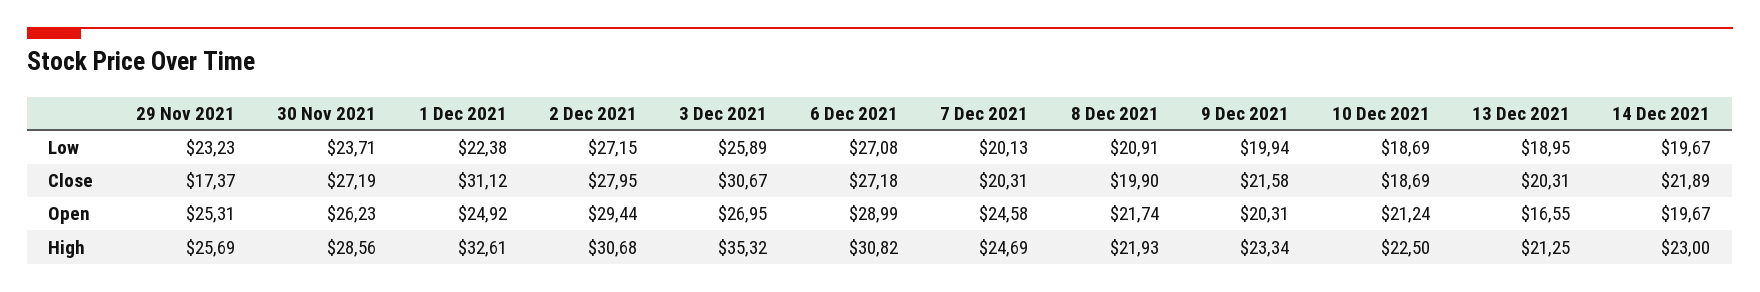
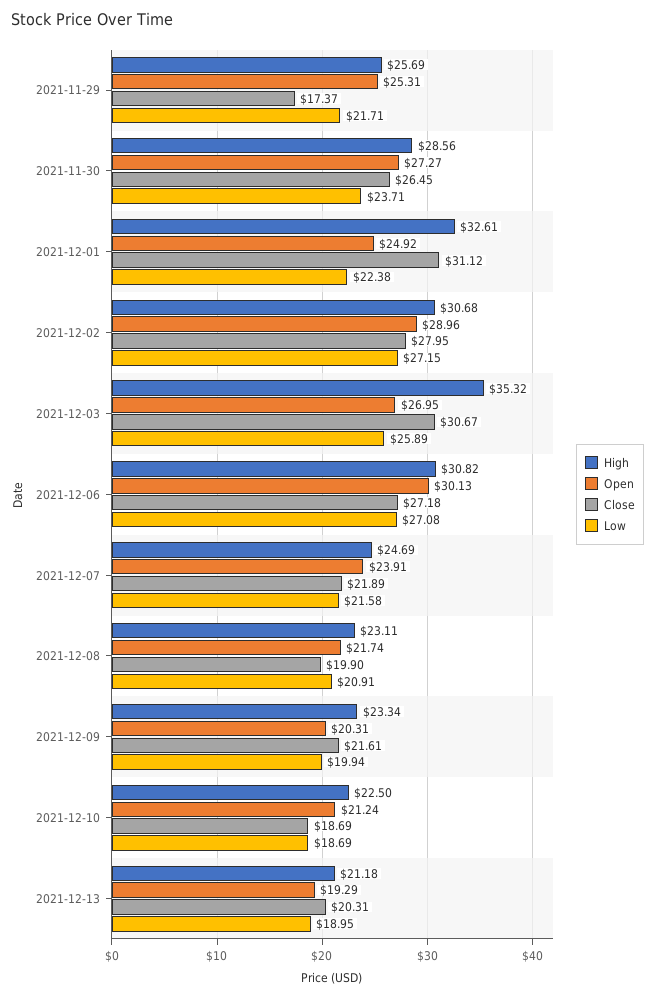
Low, 29 Nov 2021: 23.23 -> 21.71
Low, 7 Dec 2021: 20.13 -> 21.58
Low, 14 Dec 2021: 19.67 -> none
Close, 30 Nov 2021: 27.19 -> 26.45
Close, 7 Dec 2021: 20.31 -> 21.89
Close, 9 Dec 2021: 21.58 -> 21.61
Close, 14 Dec 2021: 21.89 -> none
Open, 30 Nov 2021: 26.23 -> 27.27
Open, 2 Dec 2021: 29.44 -> 28.96
Open, 6 Dec 2021: 28.99 -> 30.13
Open, 7 Dec 2021: 24.58 -> 23.91
Open, 13 Dec 2021: 16.55 -> 19.29
Open, 14 Dec 2021: 19.67 -> none
High, 8 Dec 2021: 21.93 -> 23.11
High, 13 Dec 2021: 21.25 -> 21.18
High, 14 Dec 2021: 23 -> none

